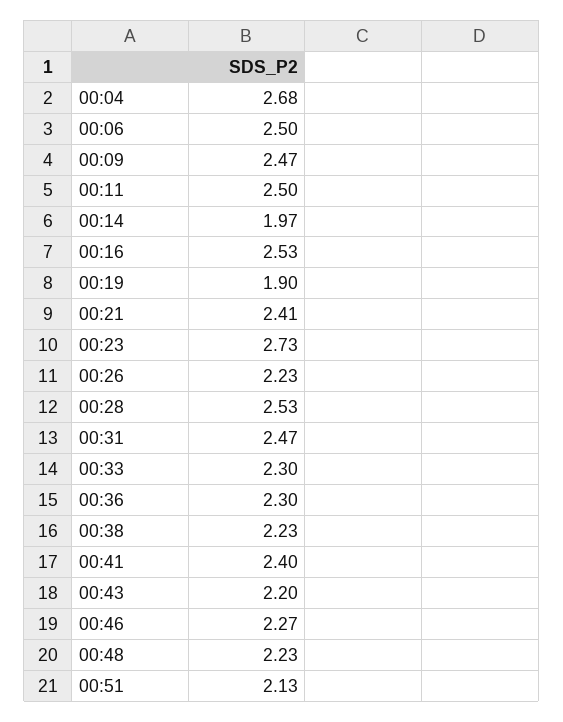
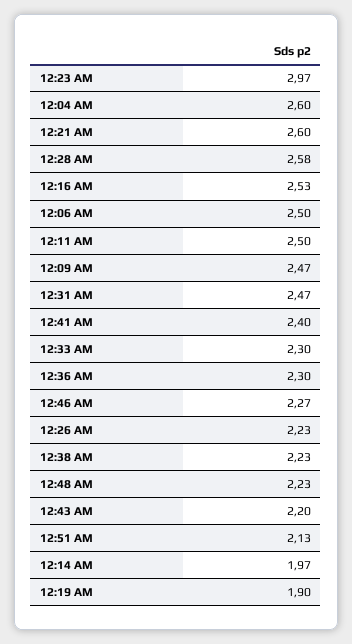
00:04: 2.68 -> 2.6
00:21: 2.41 -> 2.6
00:23: 2.73 -> 2.97
00:28: 2.53 -> 2.58

